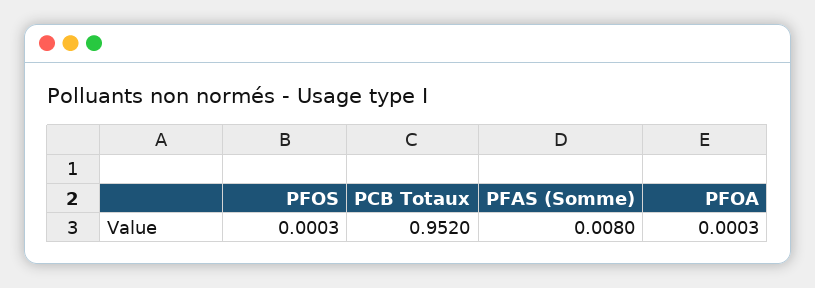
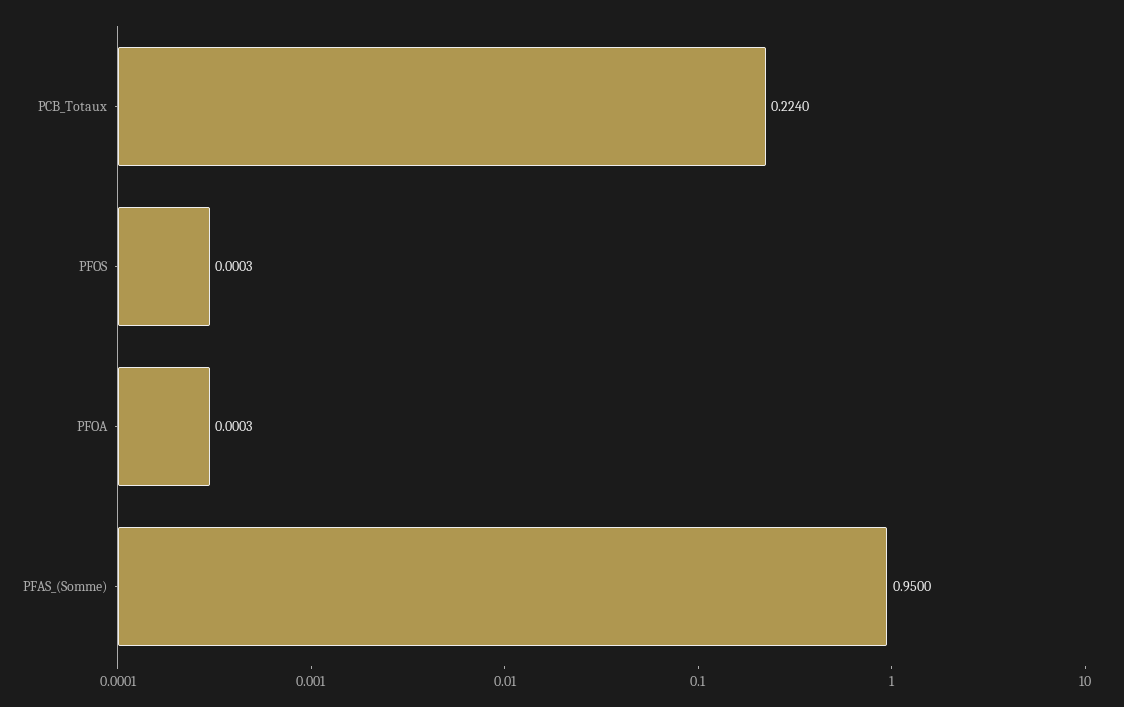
PCB Totaux: 0.952 -> 0.224
PFAS (Somme): 0.008 -> 0.95

